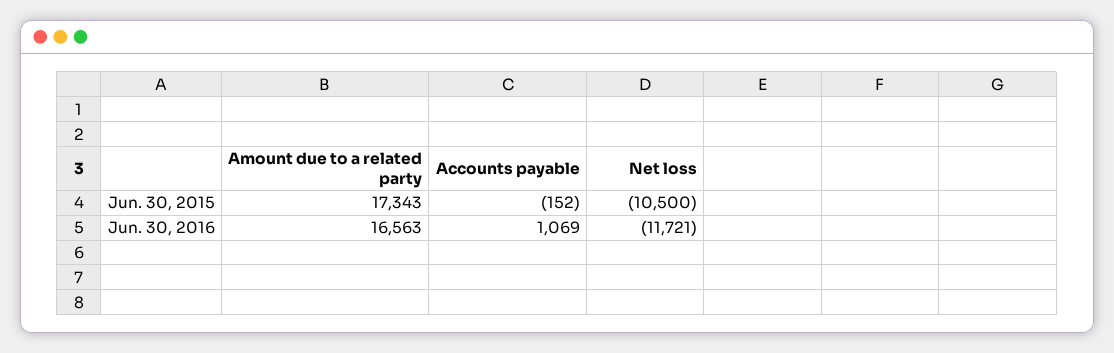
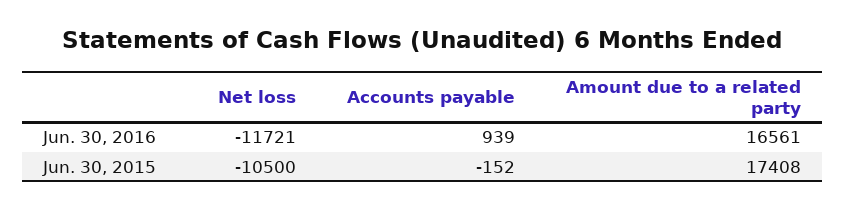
Amount due to a related party, Jun. 30, 2015: 17343 -> 17408
Amount due to a related party, Jun. 30, 2016: 16563 -> 16561
Accounts payable, Jun. 30, 2016: 1069 -> 939

